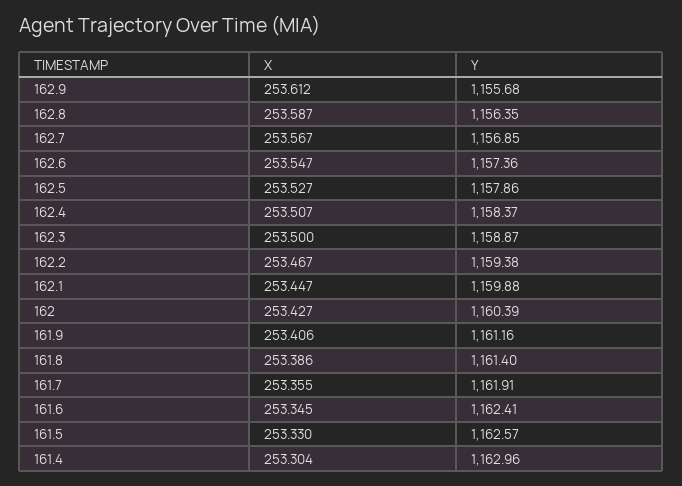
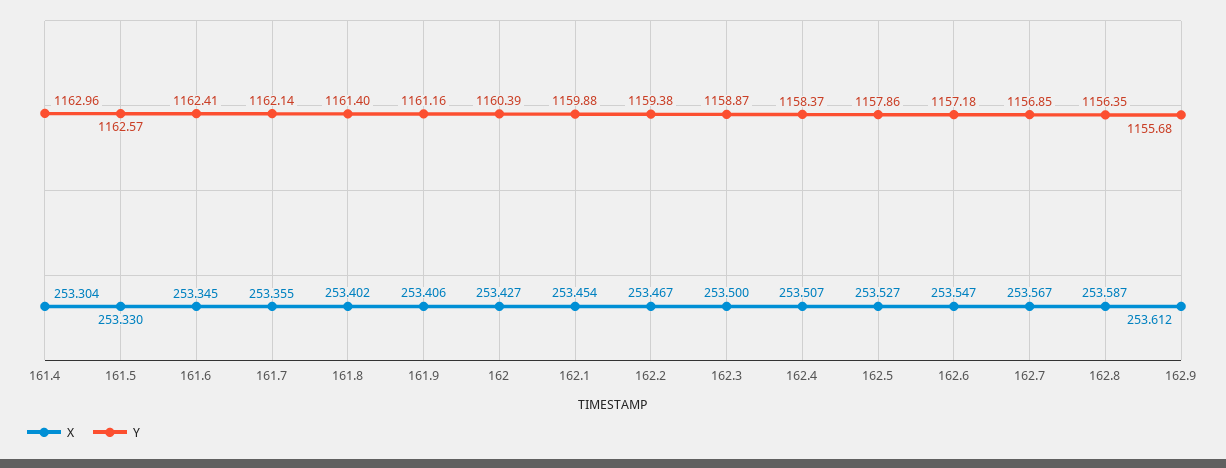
Y, 162.6: 1157.36 -> 1157.18
X, 162.1: 253.447 -> 253.454
X, 161.8: 253.386 -> 253.402
Y, 161.7: 1161.91 -> 1162.14

